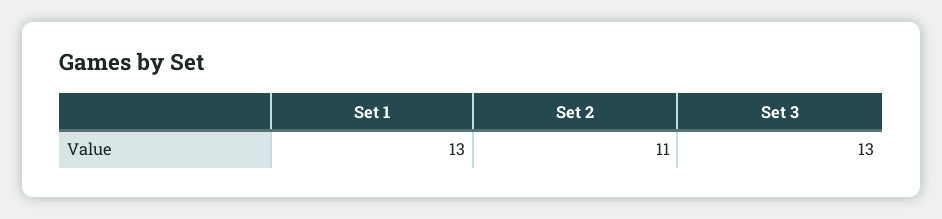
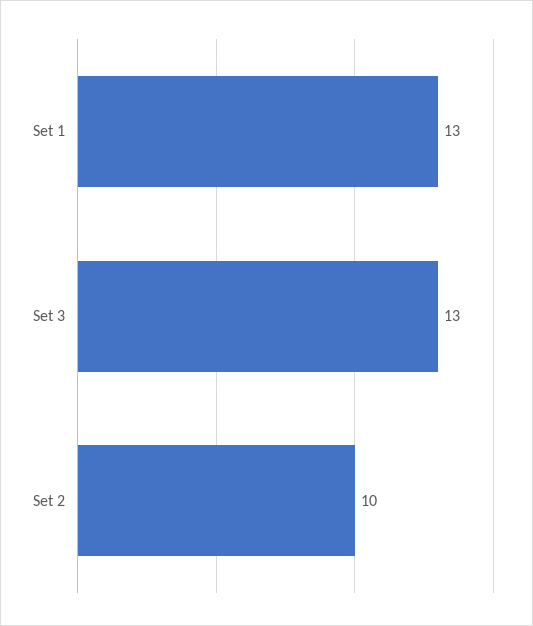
Set 2: 11 -> 10

